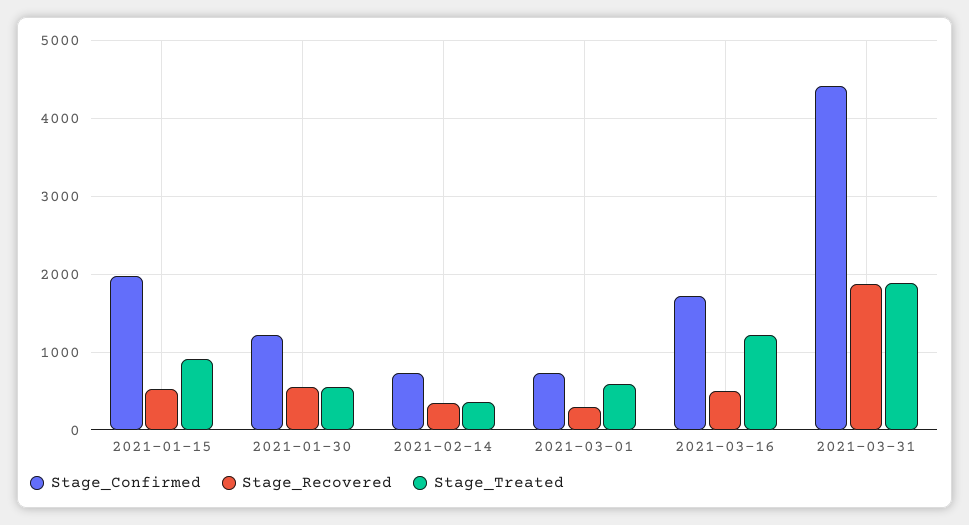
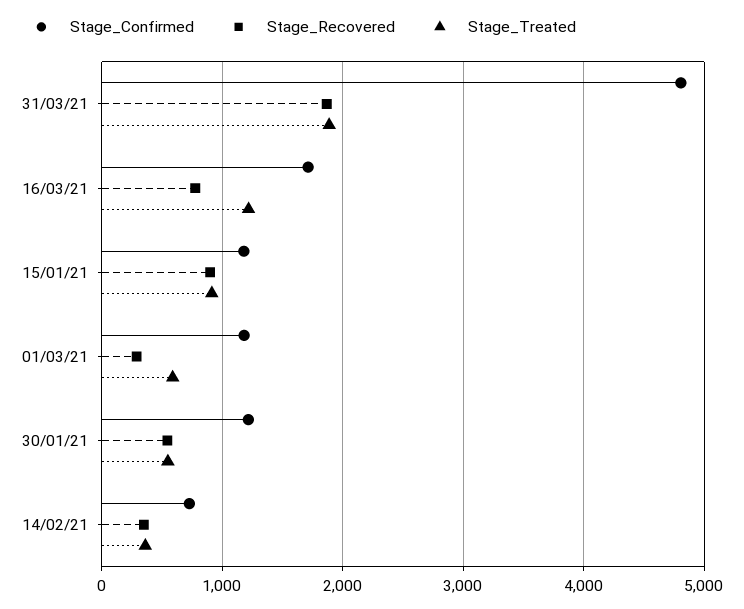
Stage_Confirmed, 2021-01-15: 2000 -> 1200
Stage_Recovered, 2021-01-15: 500 -> 900
Stage_Confirmed, 2021-03-01: 700 -> 1200
Stage_Recovered, 2021-03-16: 500 -> 800
Stage_Confirmed, 2021-03-31: 4400 -> 4800

